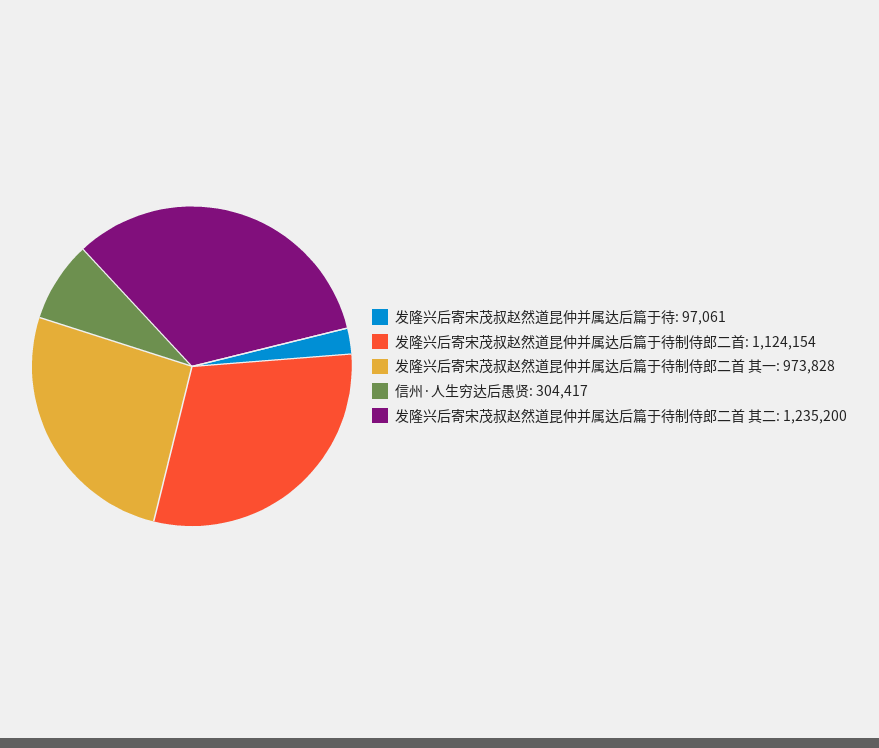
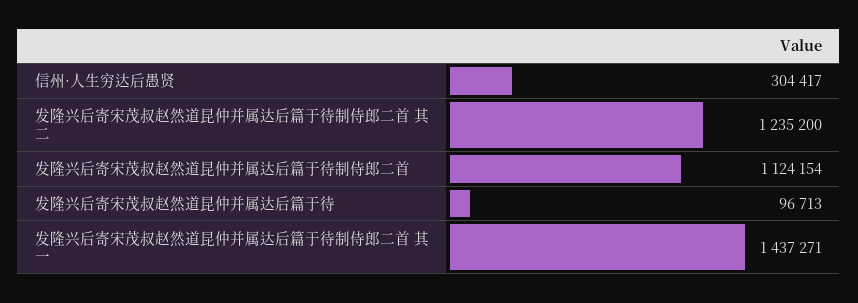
发隆兴后寄宋茂叔赵然道昆仲并属达后篇于待: 97061 -> 96713
发隆兴后寄宋茂叔赵然道昆仲并属达后篇于待制侍郎二首 其一: 973828 -> 1437271

